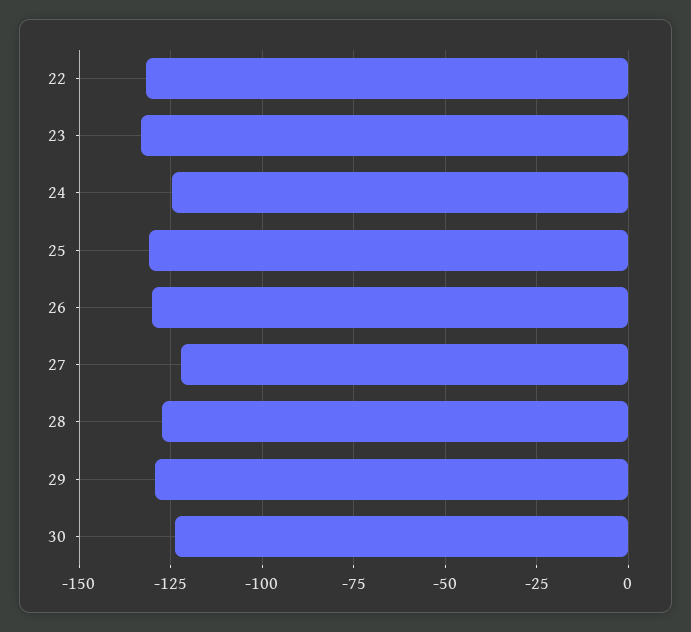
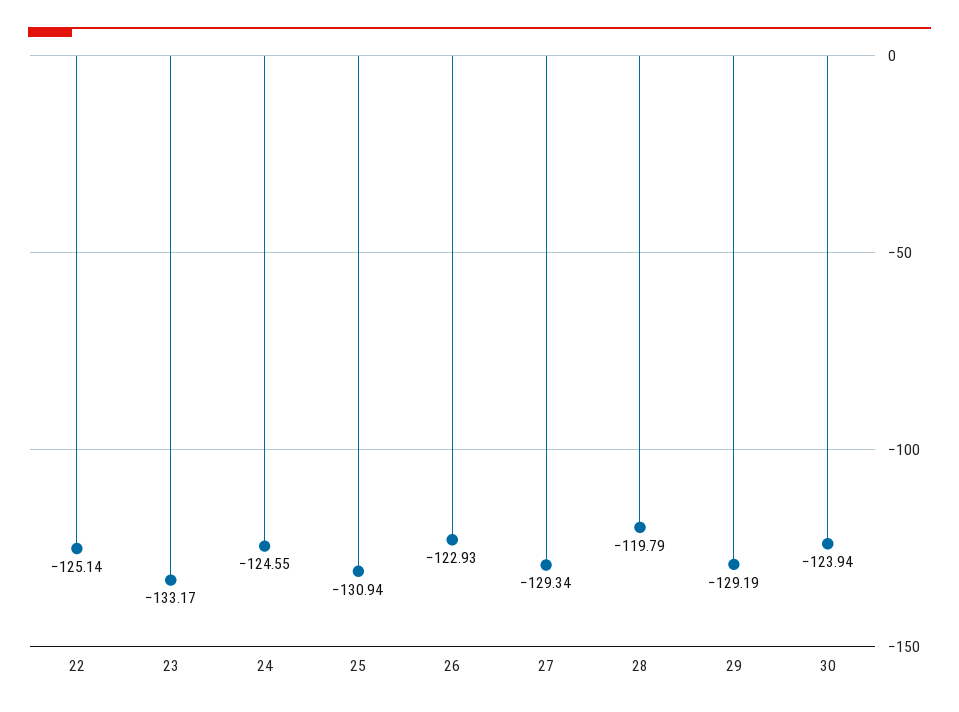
22: -132.5 -> -125.14
26: -130 -> -122.93
27: -122.5 -> -129.34
28: -127.5 -> -119.79

